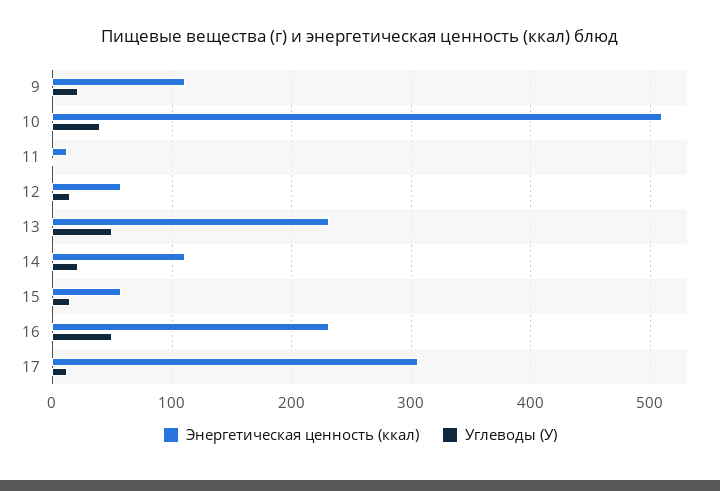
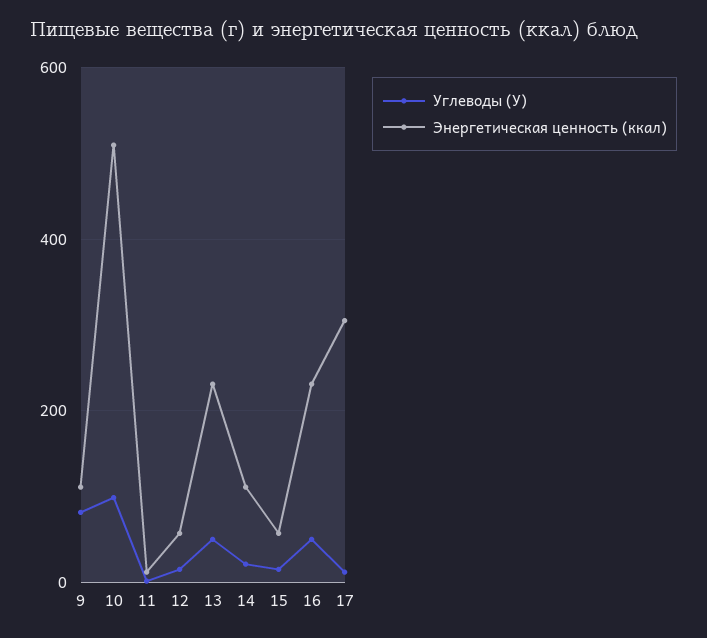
Углеводы (У), 9: 20 -> 80
Углеводы (У), 10: 40 -> 100

